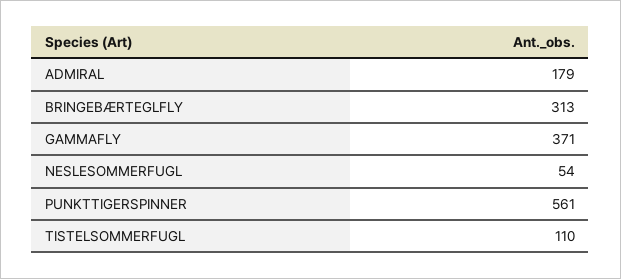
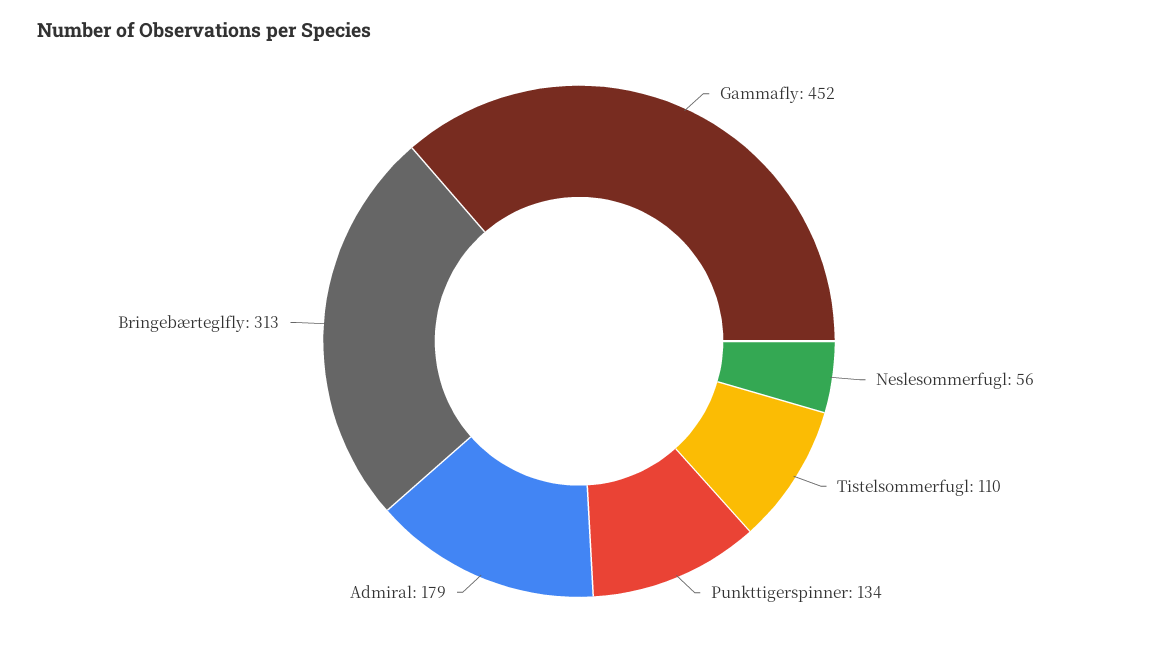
GAMMAFLY: 371 -> 452
NESLESOMMERFUGL: 54 -> 56
PUNKTTIGERSPINNER: 561 -> 134

